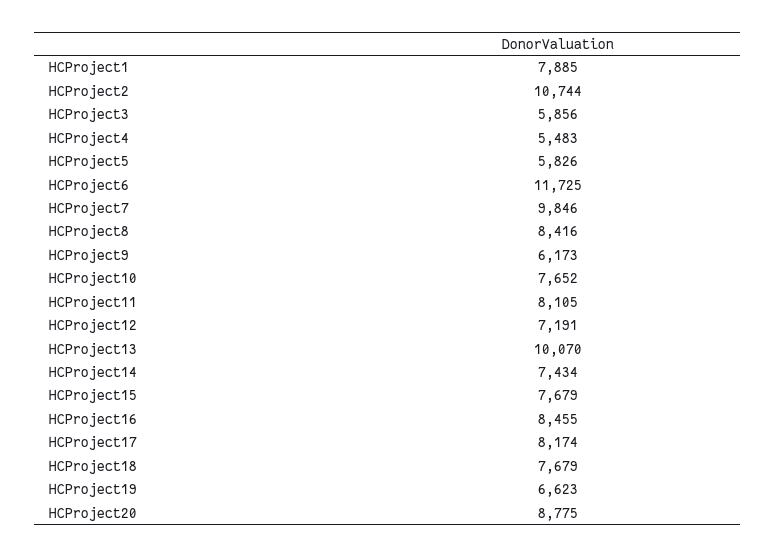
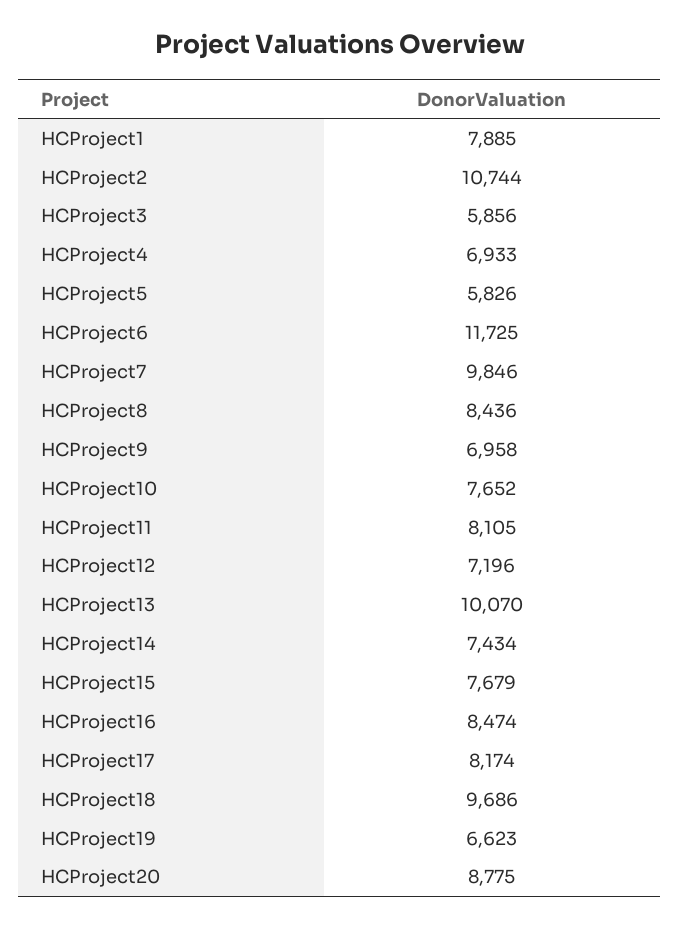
HCProject4: 5483 -> 6933
HCProject8: 8416 -> 8436
HCProject9: 6173 -> 6958
HCProject12: 7191 -> 7196
HCProject16: 8455 -> 8474
HCProject18: 7679 -> 9686

